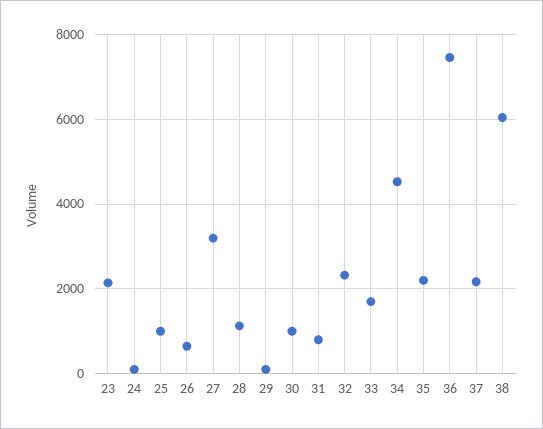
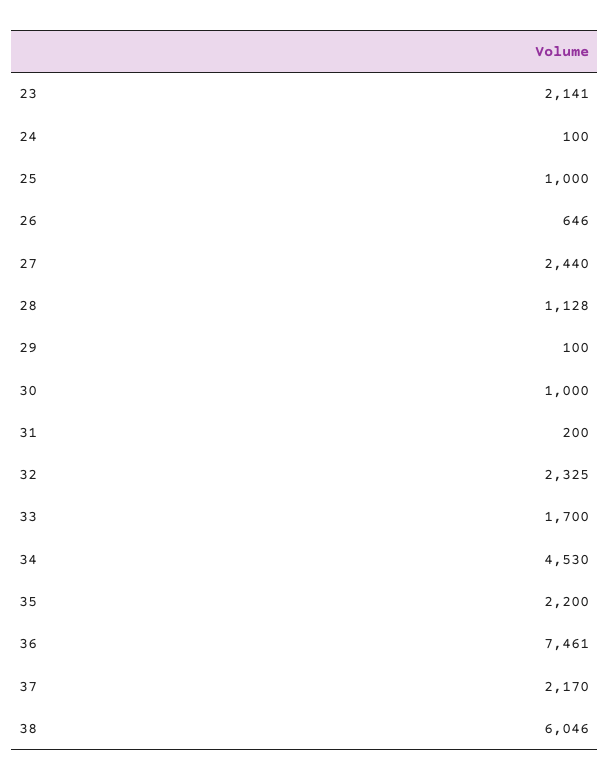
27: 3200 -> 2440
31: 800 -> 200

